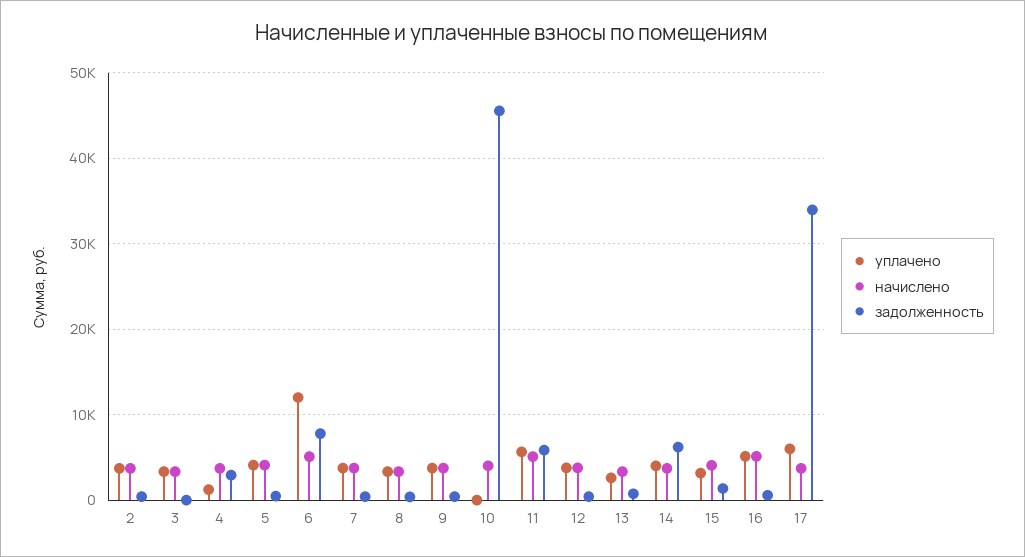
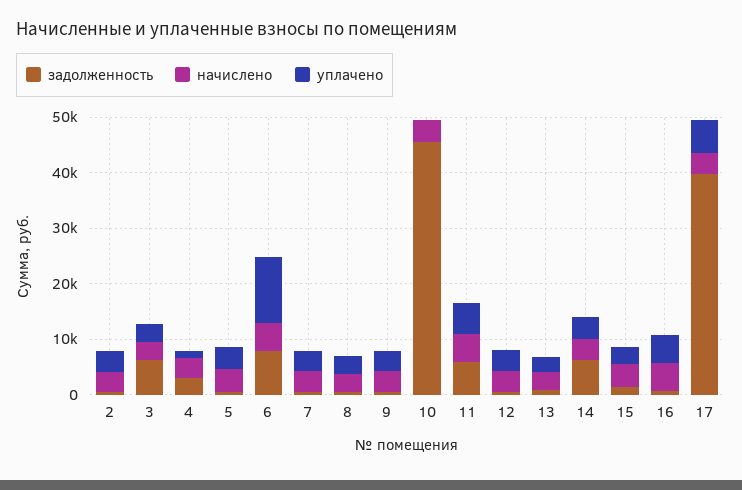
задолженность, 3: 0 -> 6000
задолженность, 17: 34000 -> 40000

